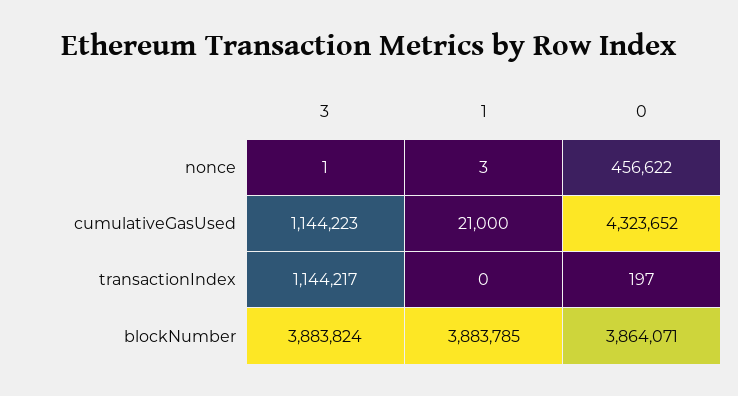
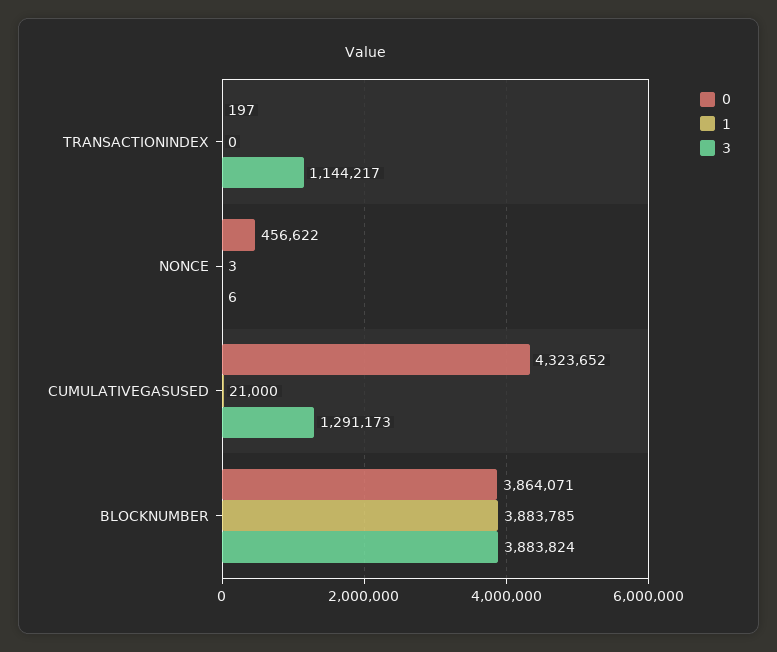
3, nonce: 1 -> 6
3, cumulativeGasUsed: 1144223 -> 1291173

